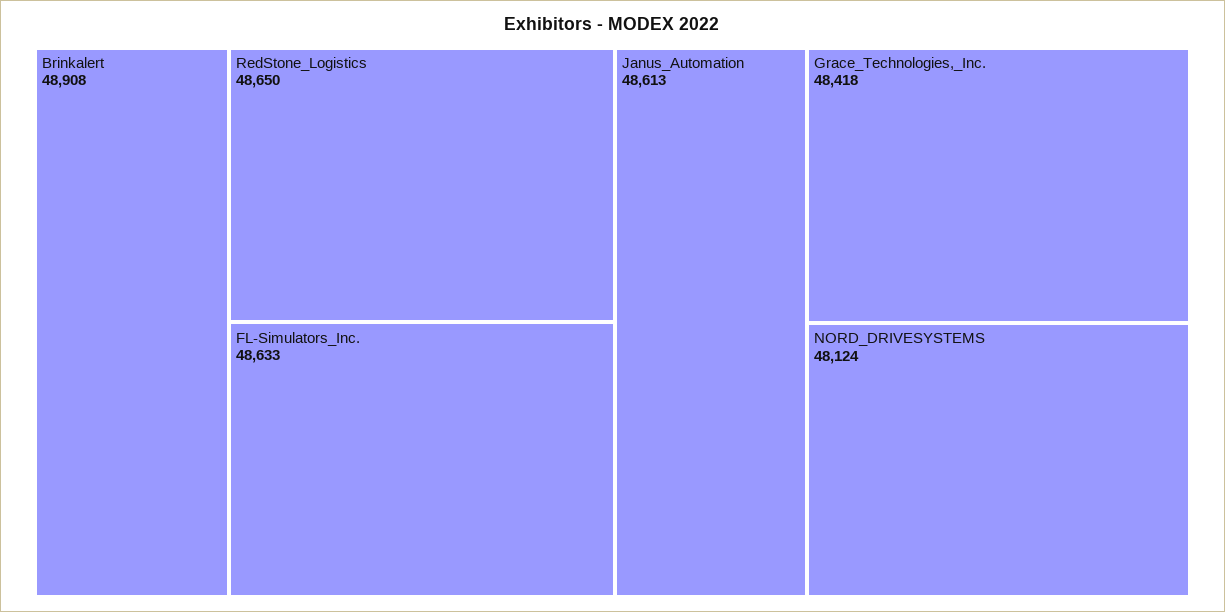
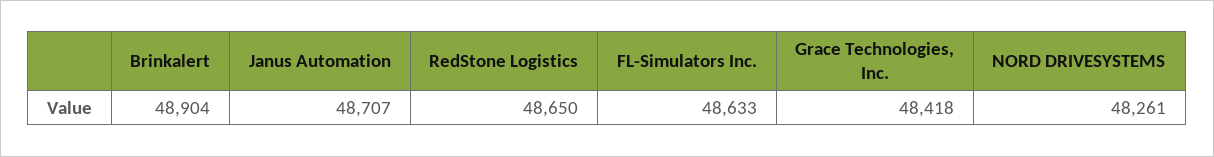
Brinkalert: 48908 -> 48904
Janus_Automation: 48613 -> 48707
NORD_DRIVESYSTEMS: 48124 -> 48261

